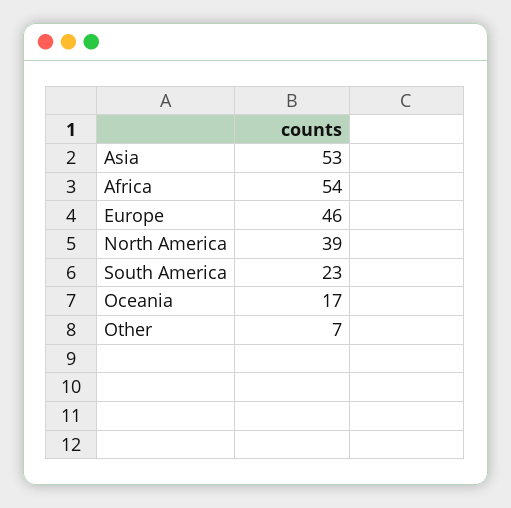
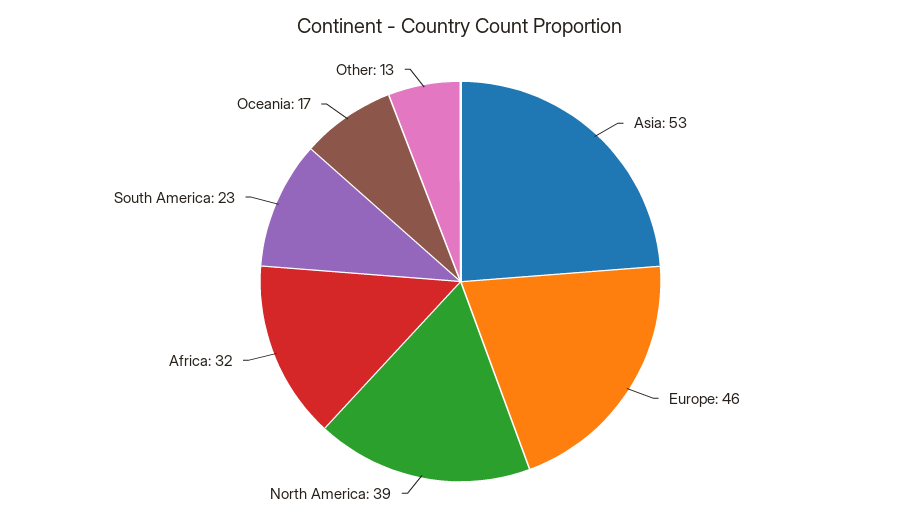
Africa: 54 -> 32
Other: 7 -> 13

